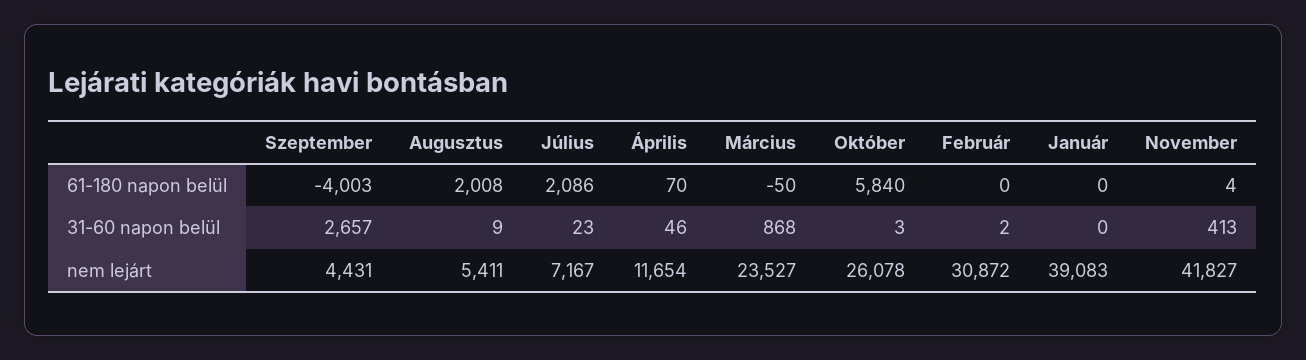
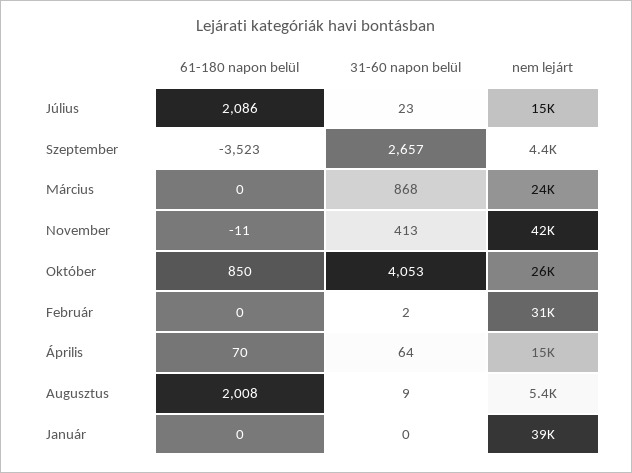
Szeptember, 61-180 napon belül: -4003 -> -3523
Március, 61-180 napon belül: -50 -> 0
Október, 61-180 napon belül: 5840 -> 850
November, 61-180 napon belül: 4 -> -11
Április, 31-60 napon belül: 46 -> 64
Október, 31-60 napon belül: 3 -> 4053
Július, nem lejárt: 7167 -> 15000
Április, nem lejárt: 11654 -> 15000

